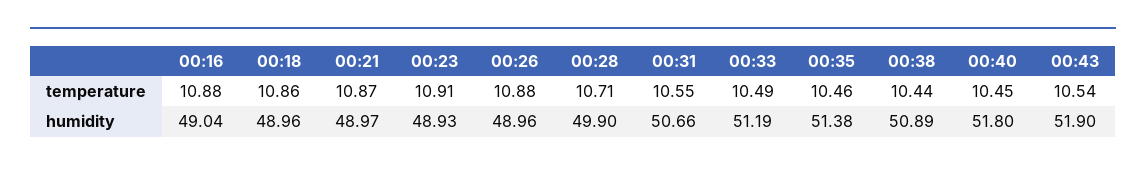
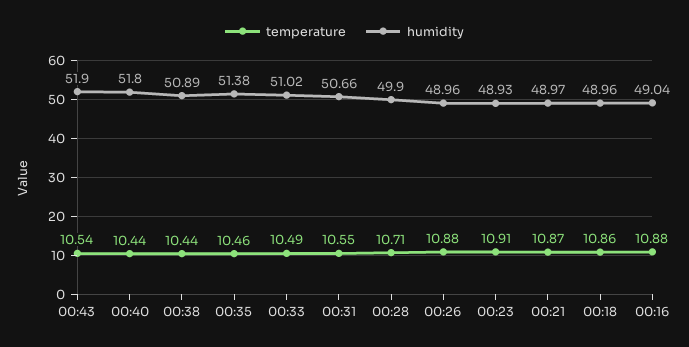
temperature, 00:40: 10.45 -> 10.44
humidity, 00:33: 51.19 -> 51.02

